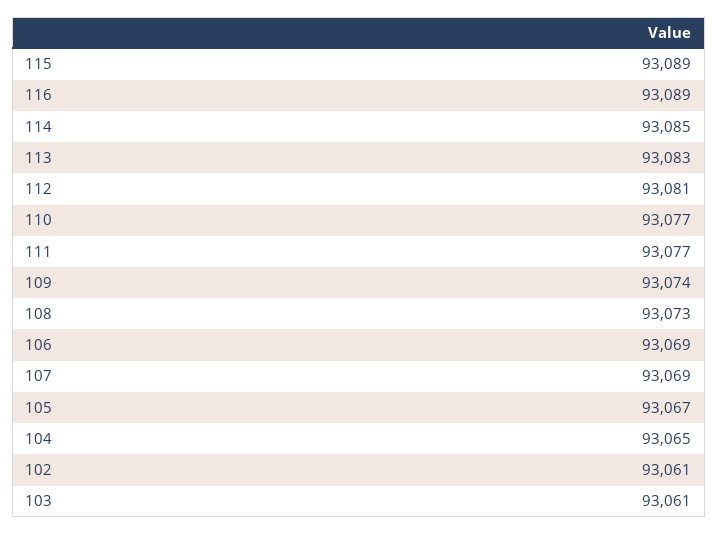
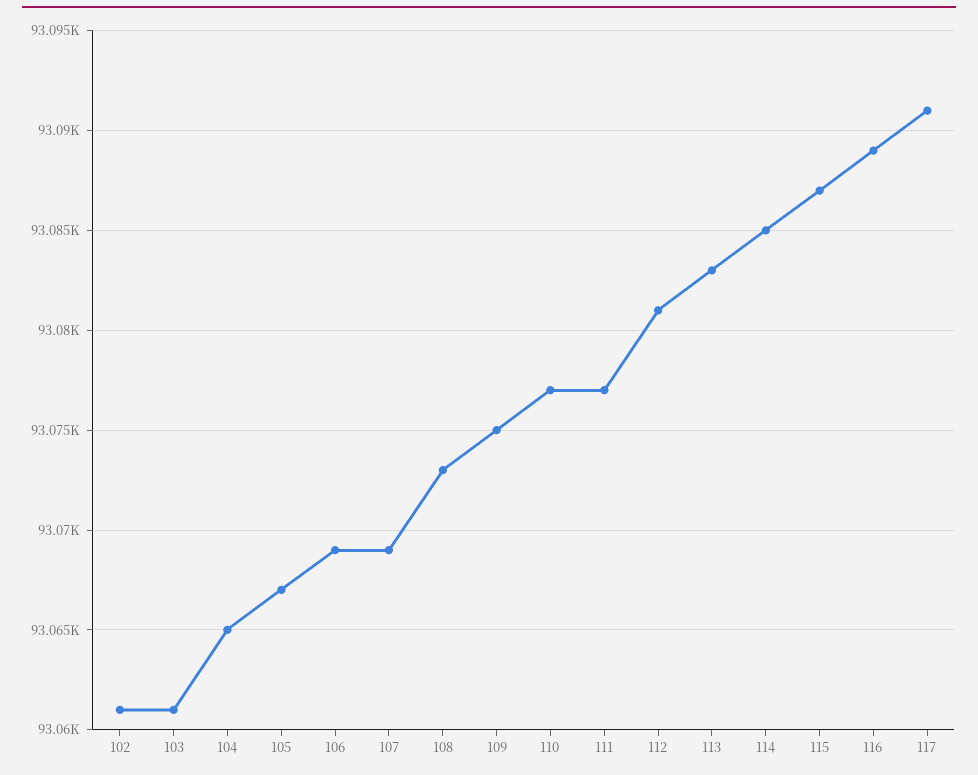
115: 93089 -> 93087
109: 93074 -> 93075
117: none -> 93091

